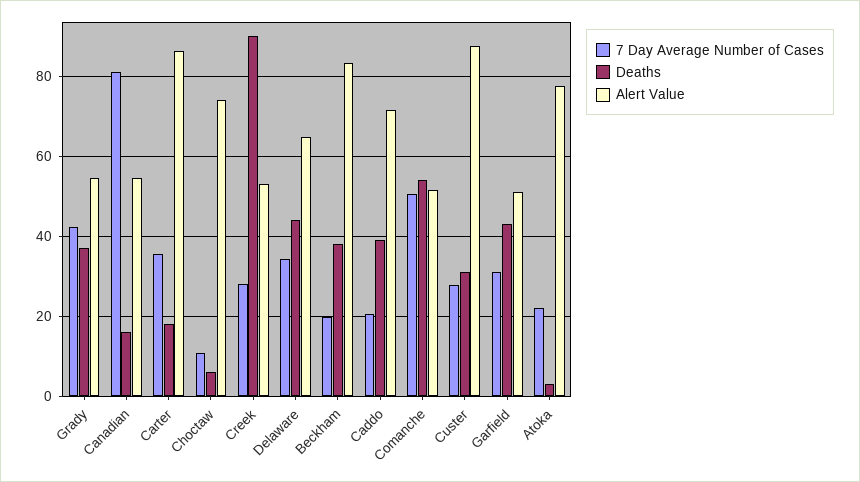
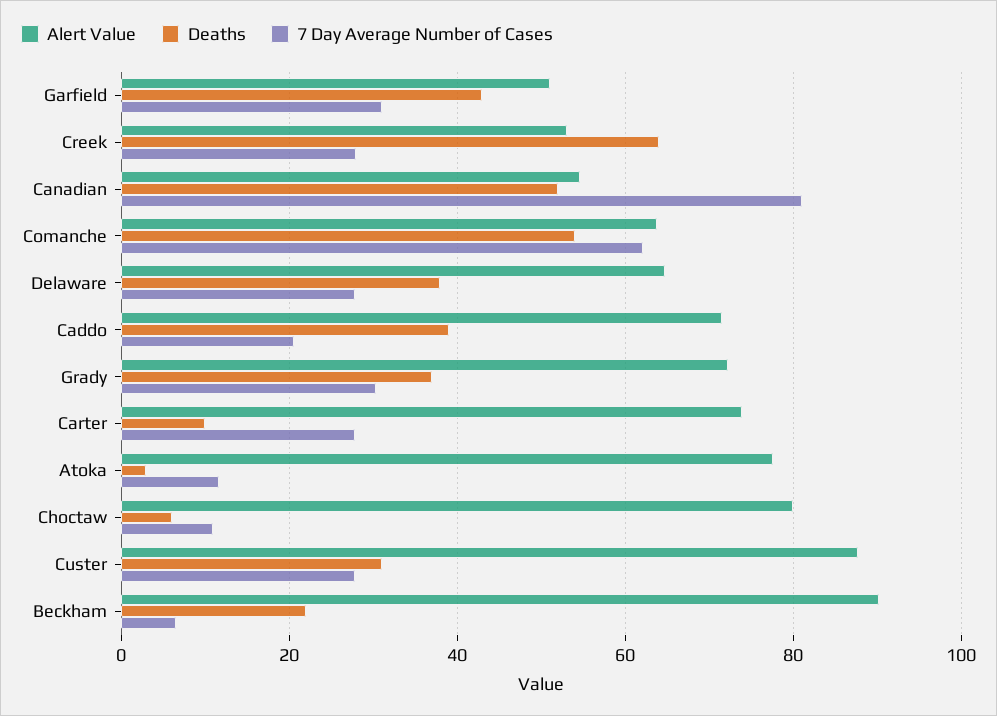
7 Day Average Number of Cases, Grady: 42 -> 30
Alert Value, Grady: 54 -> 72
Deaths, Canadian: 16 -> 52
7 Day Average Number of Cases, Carter: 36 -> 28
Deaths, Carter: 18 -> 10
Alert Value, Carter: 86 -> 74
Alert Value, Choctaw: 74 -> 80
Deaths, Creek: 90 -> 64
7 Day Average Number of Cases, Delaware: 34 -> 28
Deaths, Delaware: 44 -> 38
7 Day Average Number of Cases, Beckham: 20 -> 6
Deaths, Beckham: 38 -> 22
Alert Value, Beckham: 84 -> 90
7 Day Average Number of Cases, Comanche: 50 -> 62
Alert Value, Comanche: 52 -> 64
7 Day Average Number of Cases, Atoka: 22 -> 12

